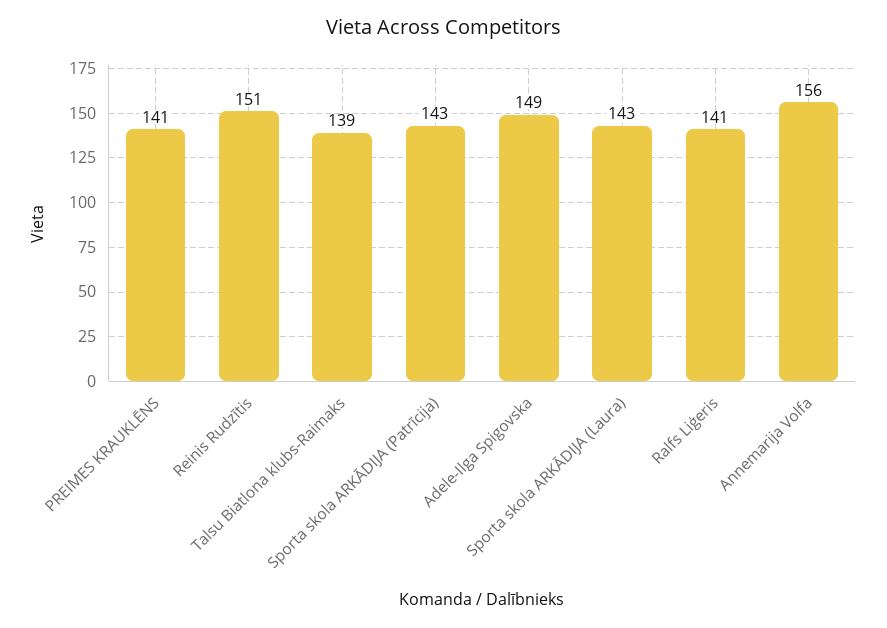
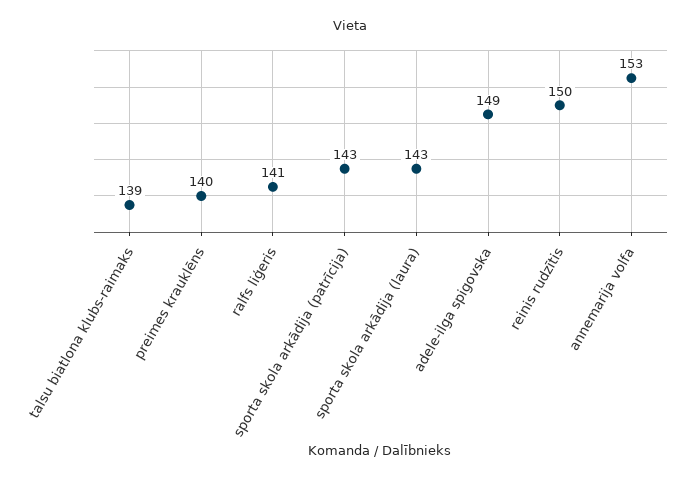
PREIMES KRAUKLĒNS: 141 -> 140
Reinis Rudzītis: 151 -> 150
Annemarija Volfa: 156 -> 153

